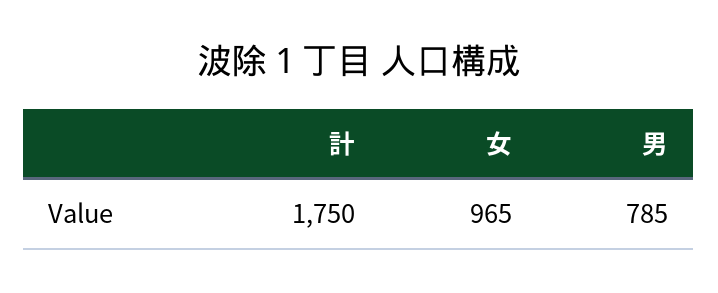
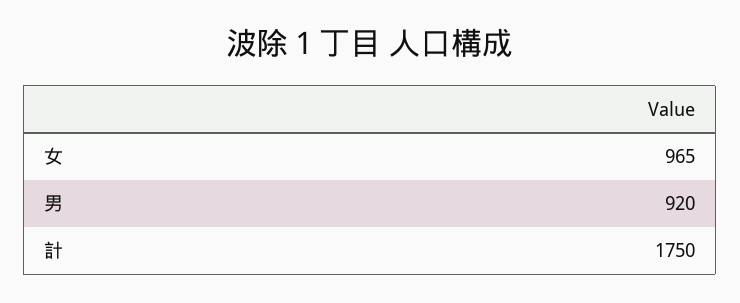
男: 785 -> 920

